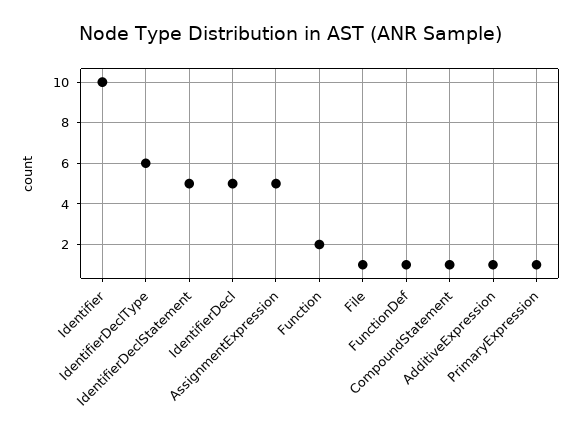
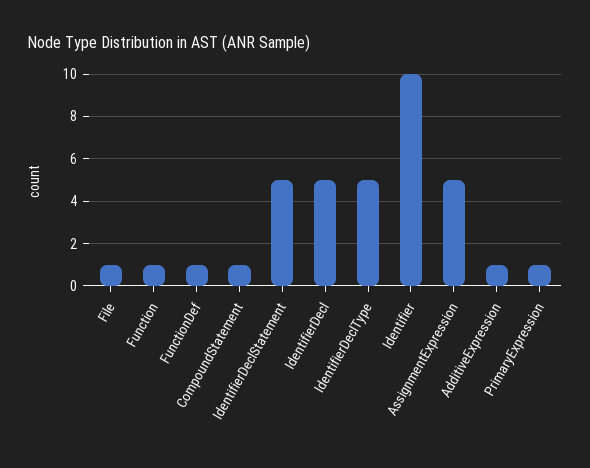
IdentifierDeclType: 6 -> 5
Function: 2 -> 1

